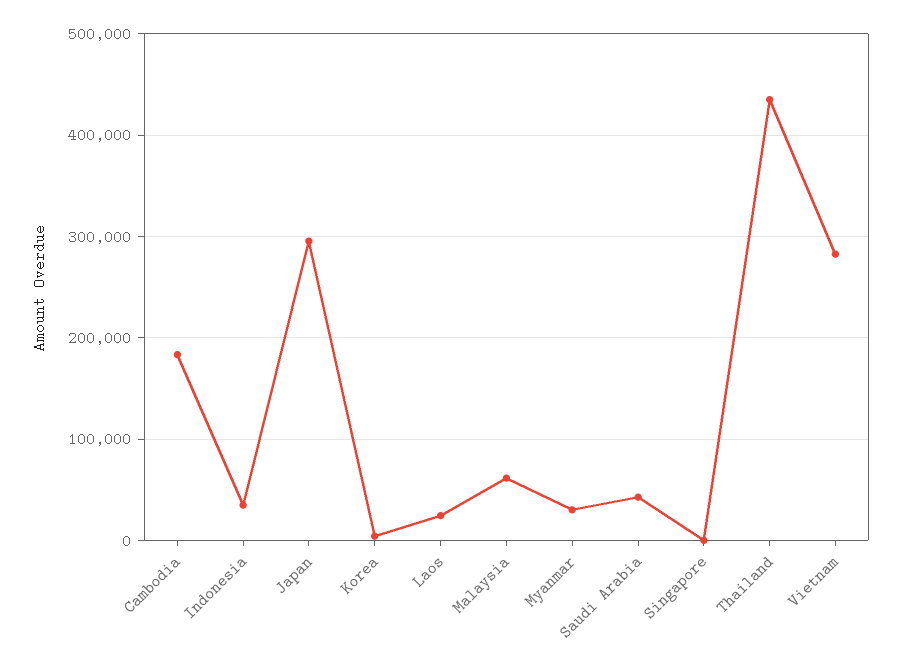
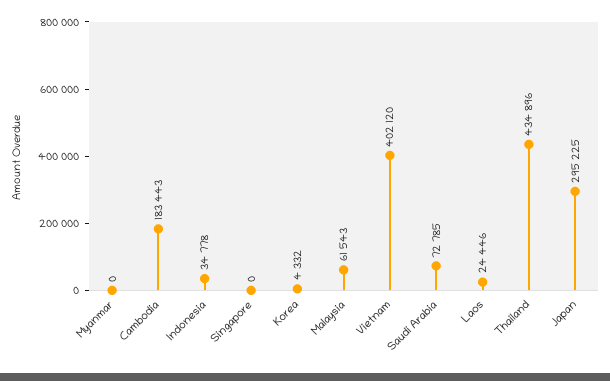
Myanmar: 30000 -> 0
Saudi Arabia: 40000 -> 72785
Vietnam: 280000 -> 402120

